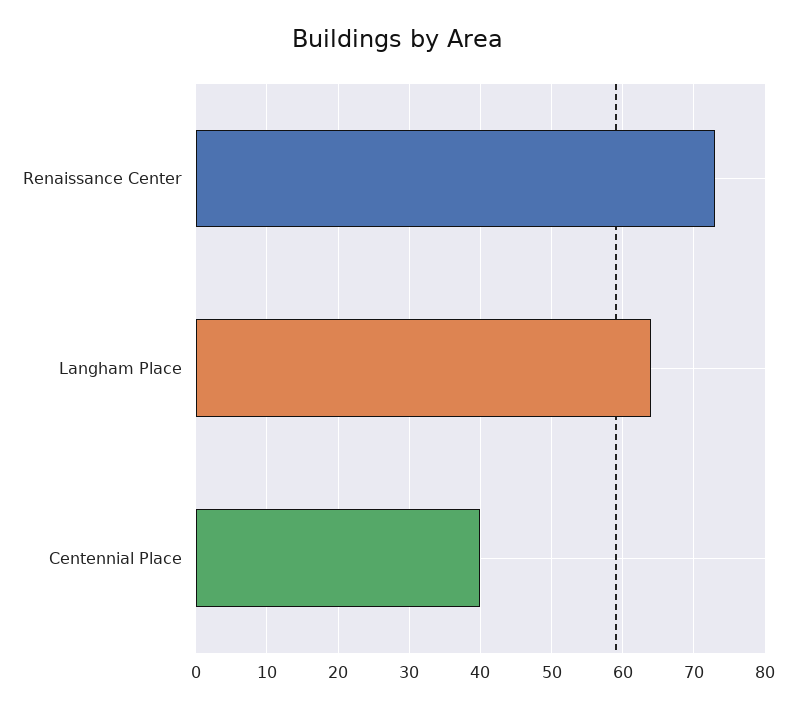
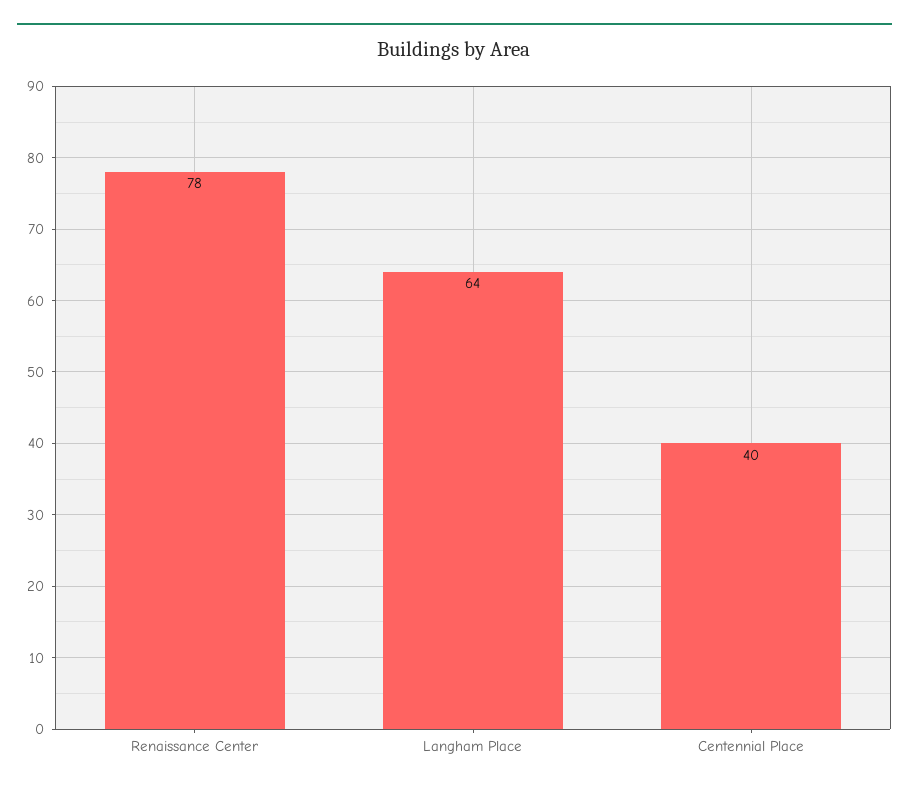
Renaissance Center: 73 -> 78

